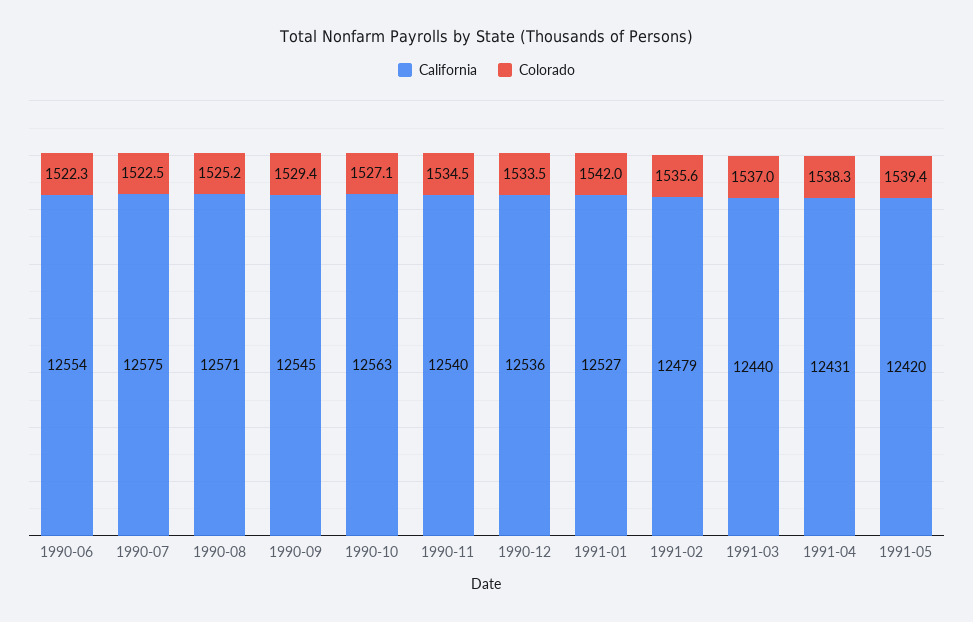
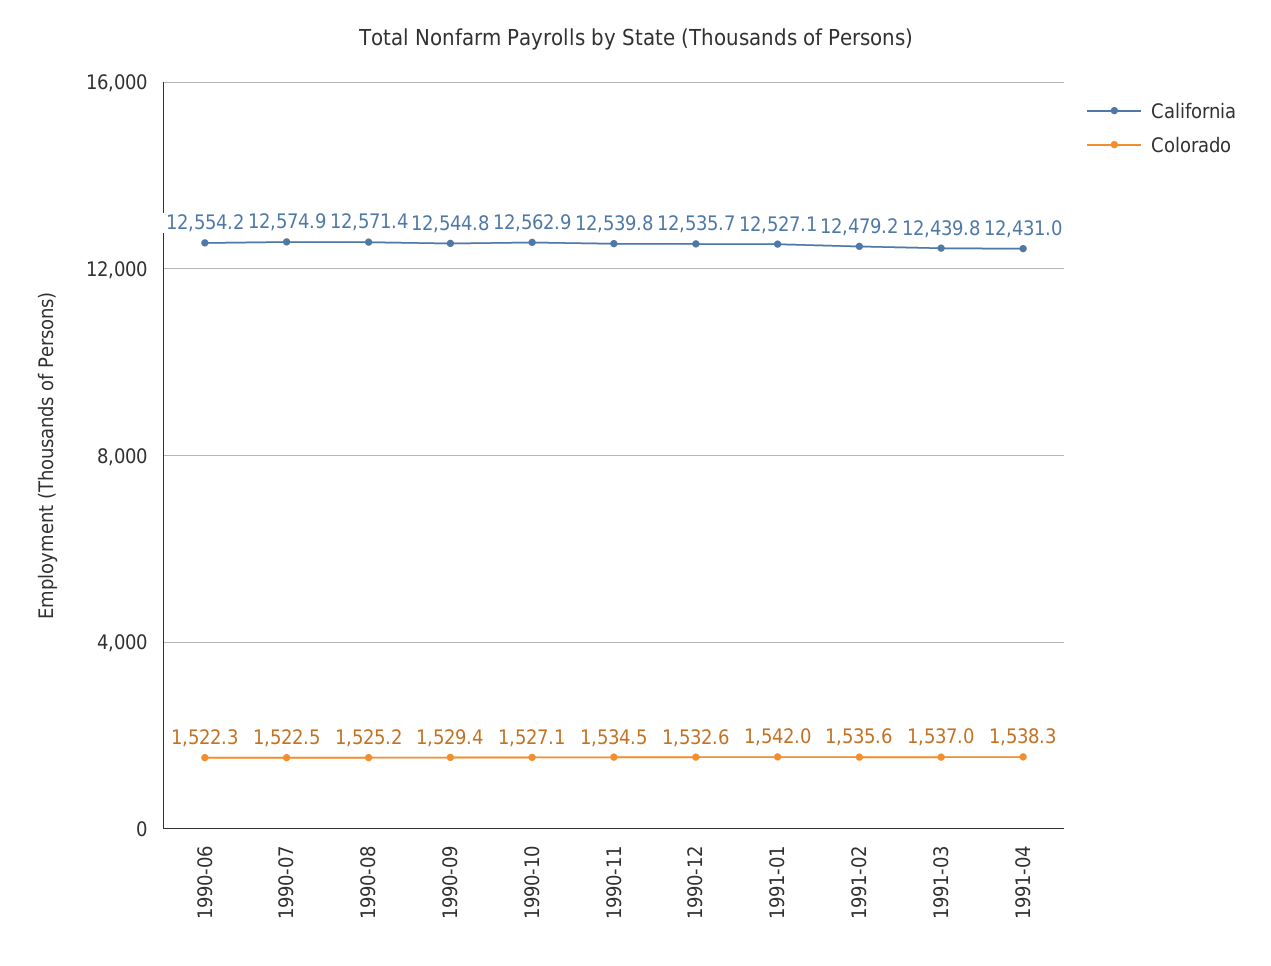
Colorado, 1990-12: 1533.5 -> 1532.6
California, 1991-05: 12420 -> none
Colorado, 1991-05: 1539.4 -> none

